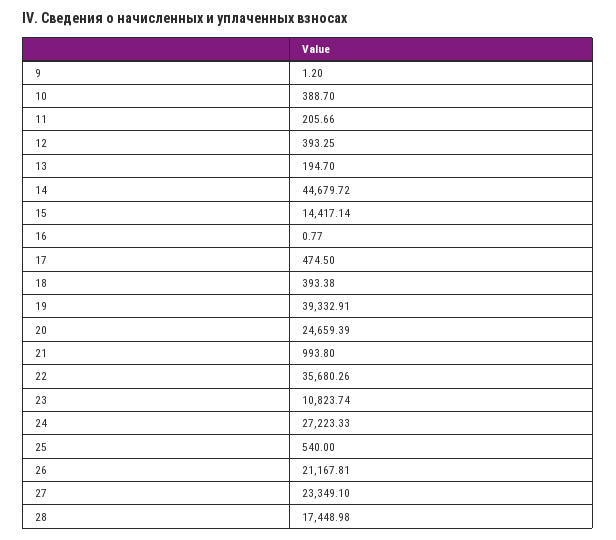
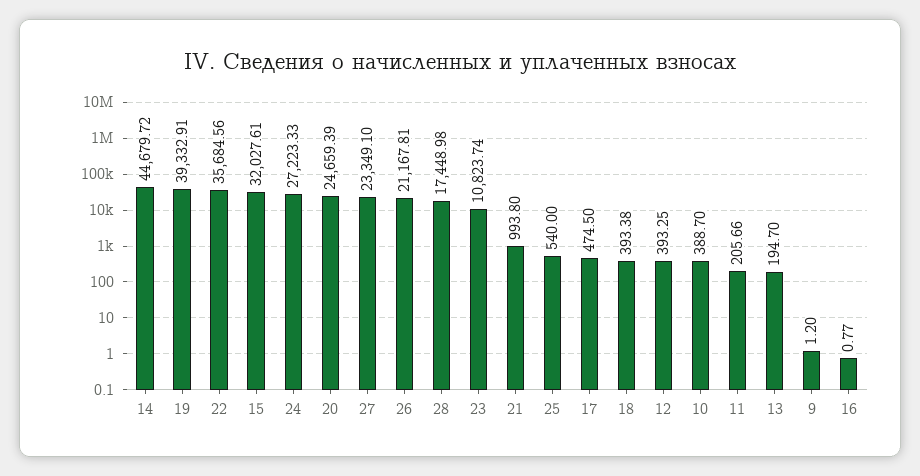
15: 14417.14 -> 32027.61
22: 35680.26 -> 35684.56

